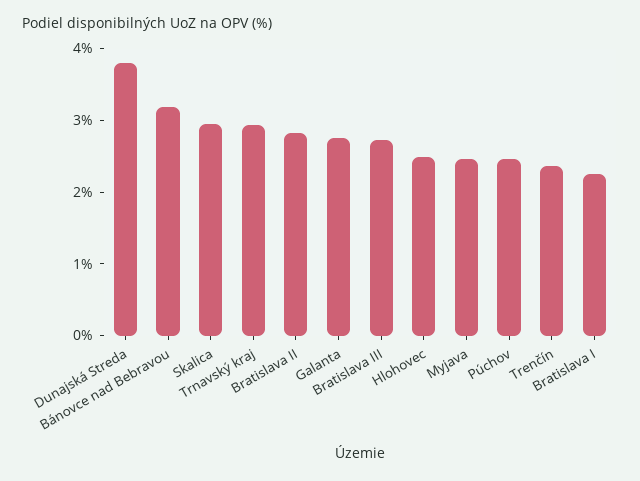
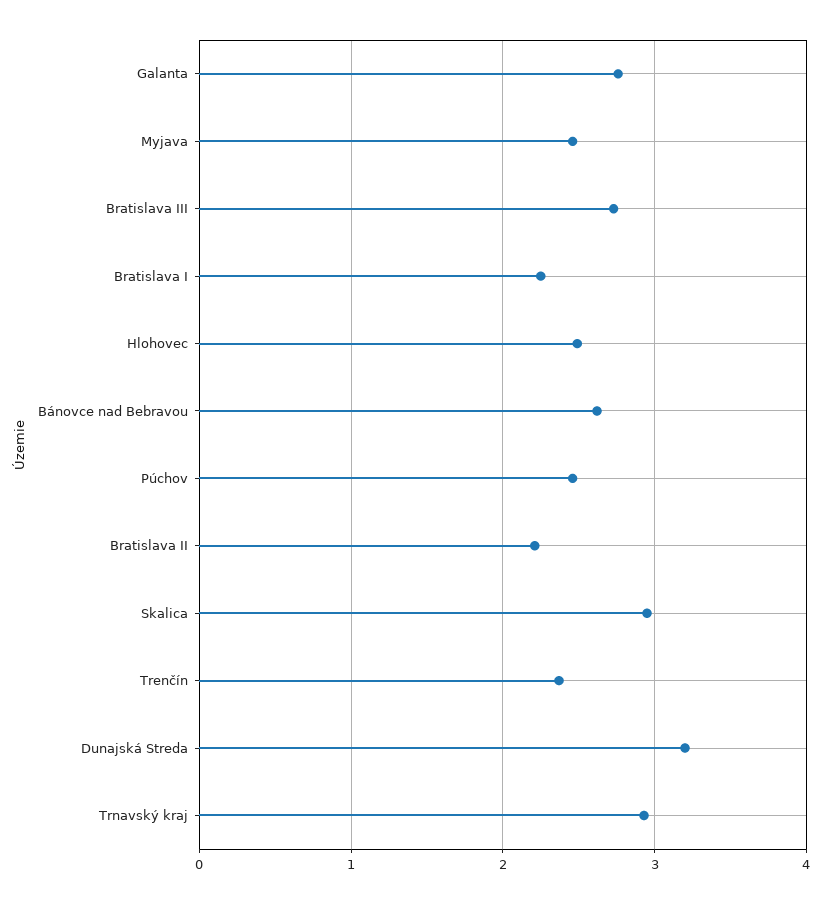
Dunajská Streda: 3.8 -> 3.2
Bánovce nad Bebravou: 3.2 -> 2.6
Bratislava II: 2.8 -> 2.2

